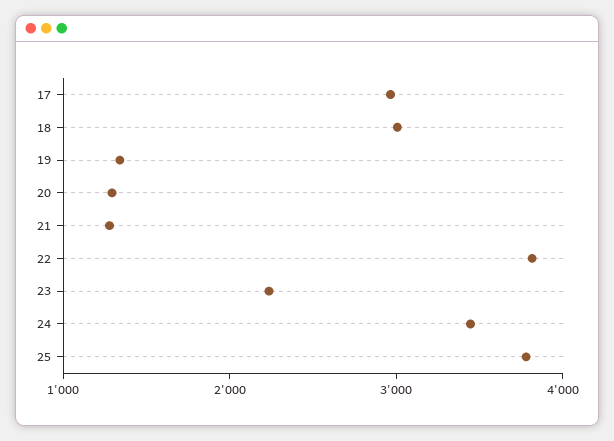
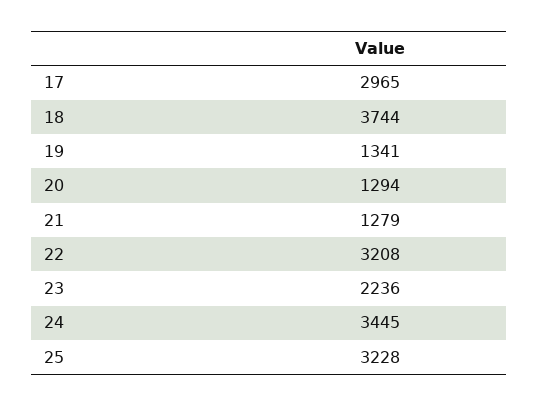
18: 3000 -> 3744
22: 3800 -> 3208
25: 3800 -> 3228

